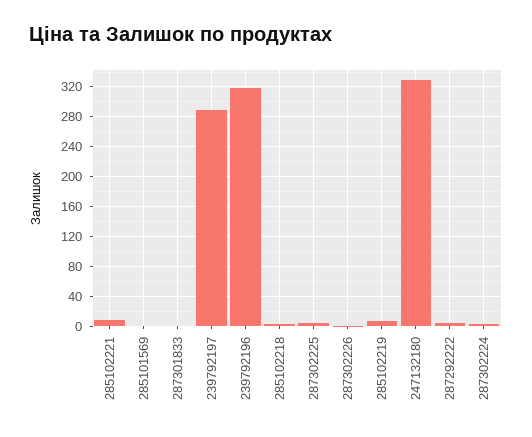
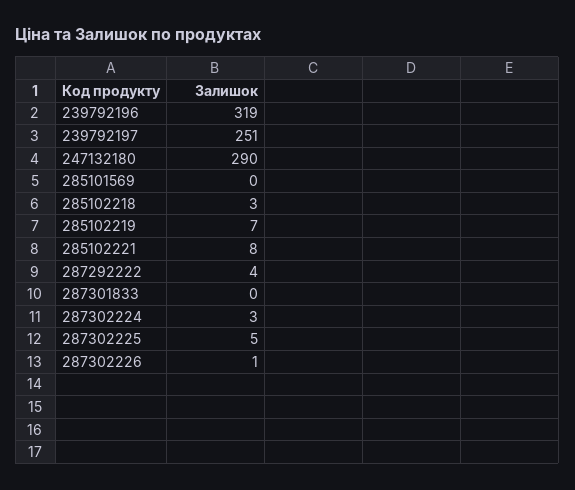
239792197: 290 -> 251
247132180: 330 -> 290

